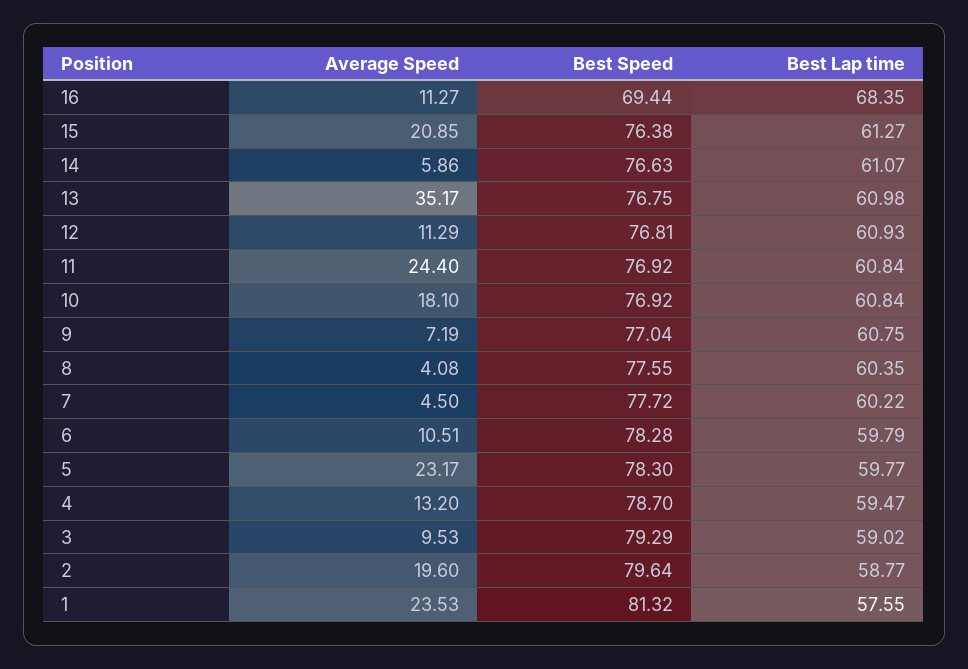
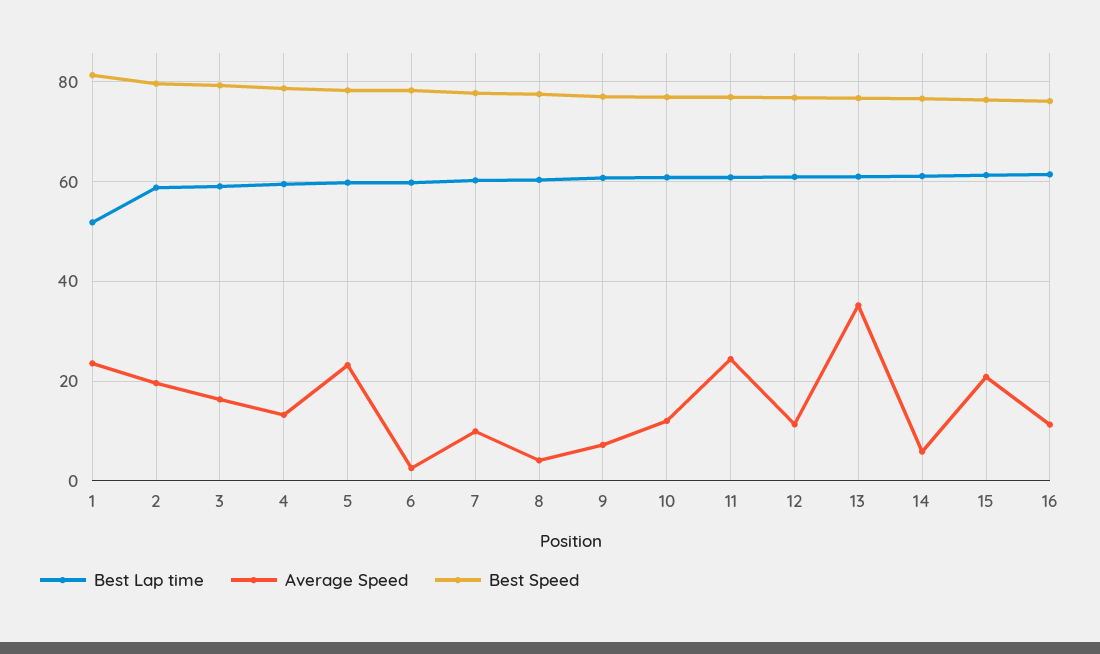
Best Speed, 16: 69.44 -> 76
Best Lap time, 16: 68.35 -> 62
Average Speed, 10: 18.1 -> 12
Average Speed, 7: 4.5 -> 10
Average Speed, 6: 10.51 -> 2
Average Speed, 3: 9.53 -> 16
Best Lap time, 1: 57.55 -> 52

